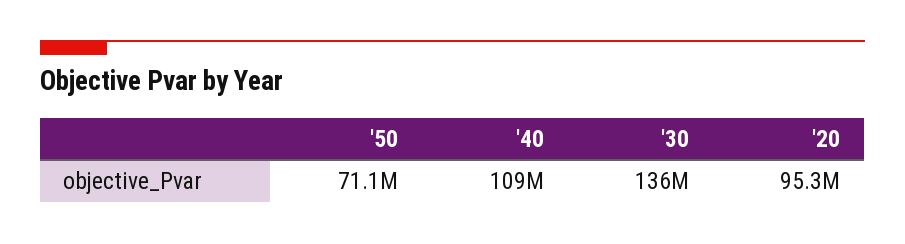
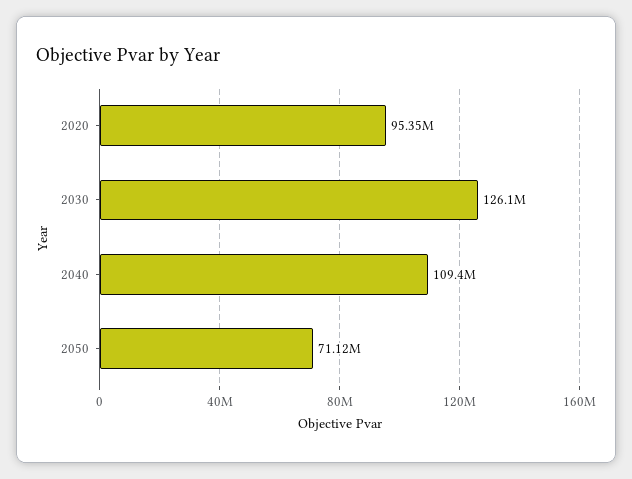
'30: 136000000 -> 126100000

